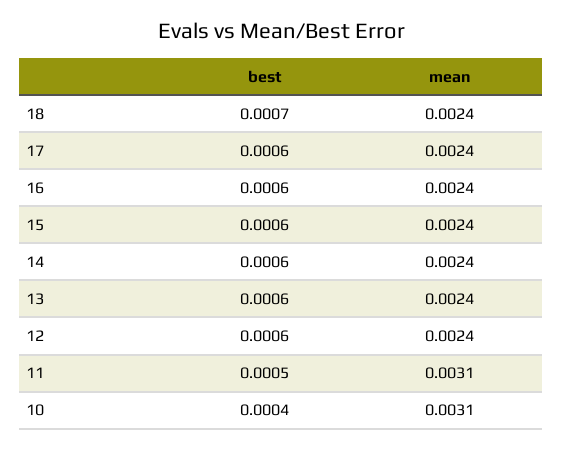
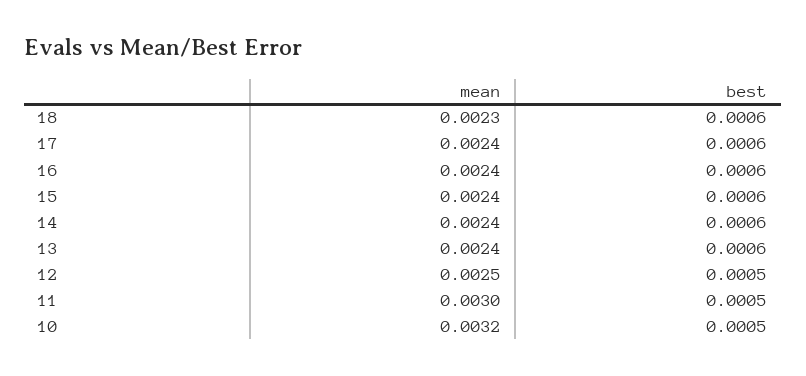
best, 18: 0.0007 -> 0.0006
mean, 18: 0.0024 -> 0.0023
best, 12: 0.0006 -> 0.0005
mean, 12: 0.0024 -> 0.0025
mean, 11: 0.0031 -> 0.003
best, 10: 0.0004 -> 0.0005
mean, 10: 0.0031 -> 0.0032

